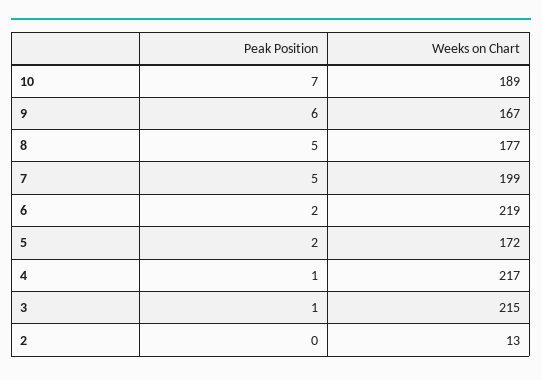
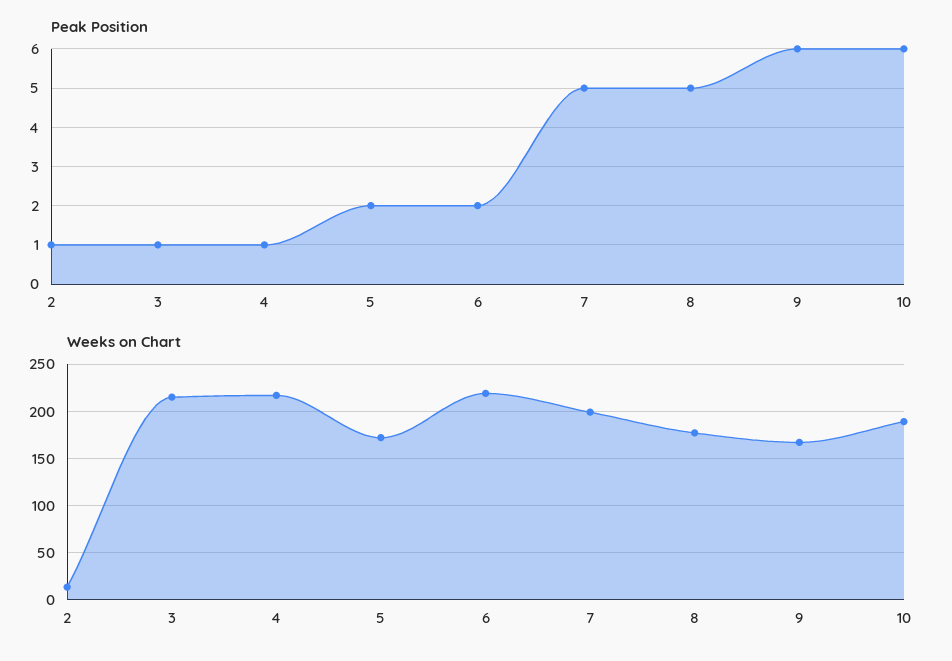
Peak Position, 10: 7 -> 6
Peak Position, 2: 0 -> 1

